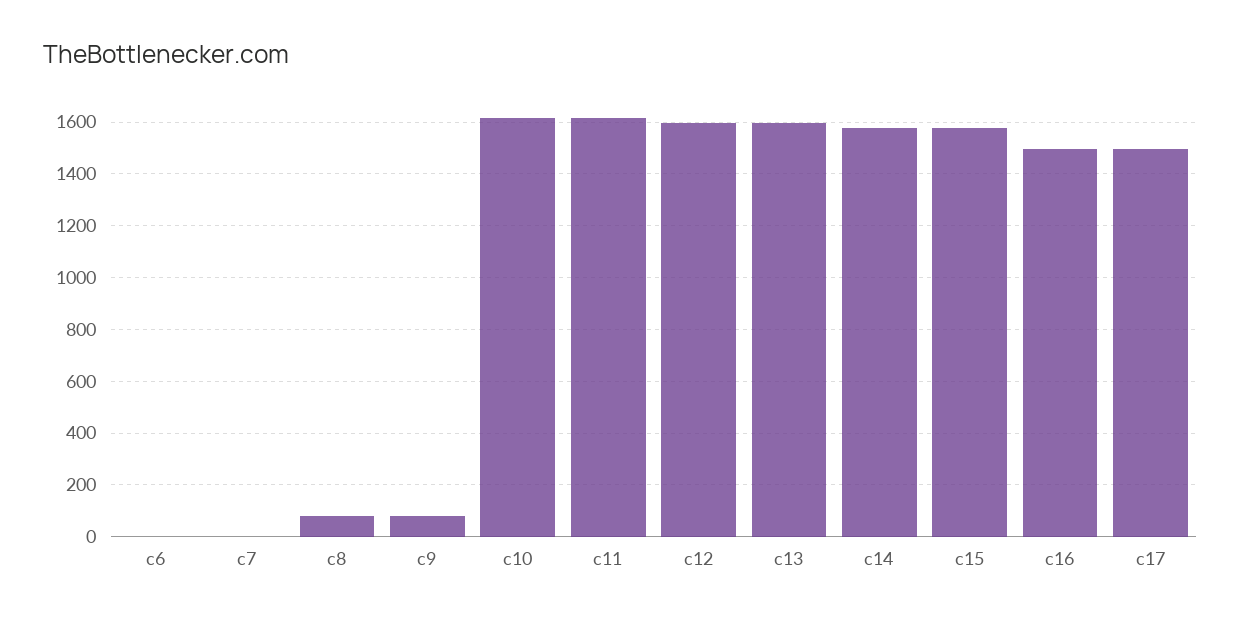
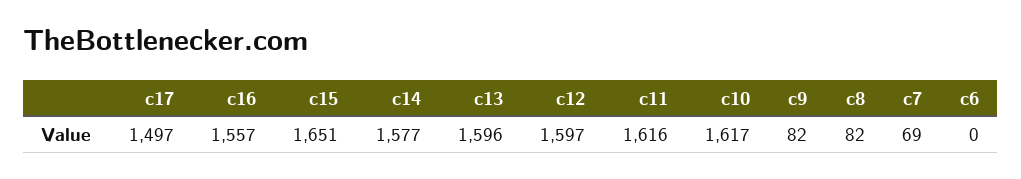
c7: 0 -> 69
c15: 1575 -> 1651
c16: 1500 -> 1557

